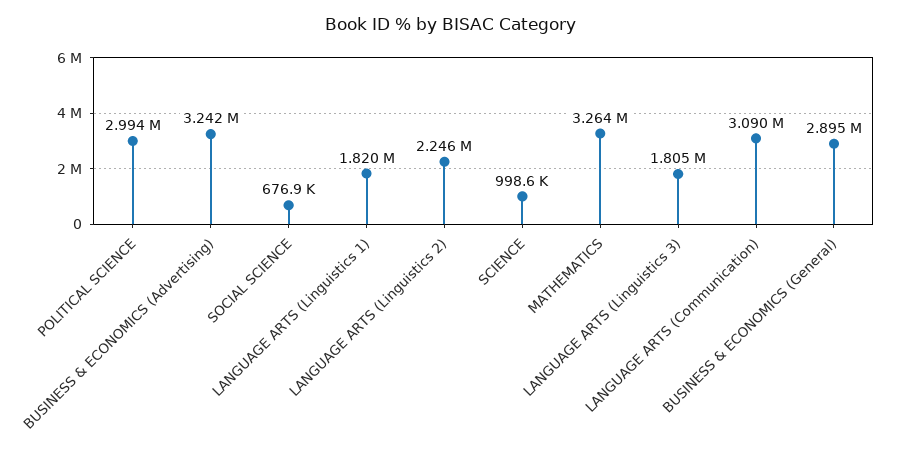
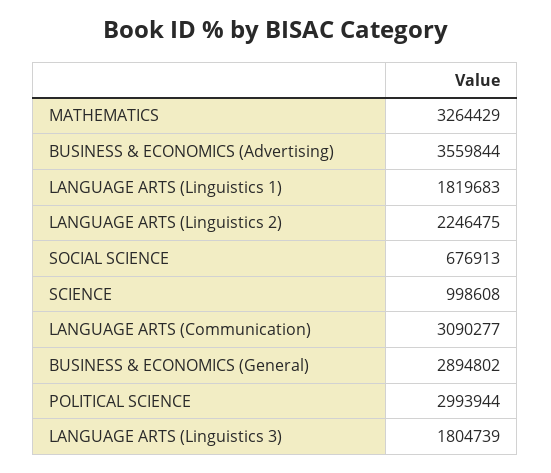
BUSINESS & ECONOMICS (Advertising): 3242000 -> 3559844

